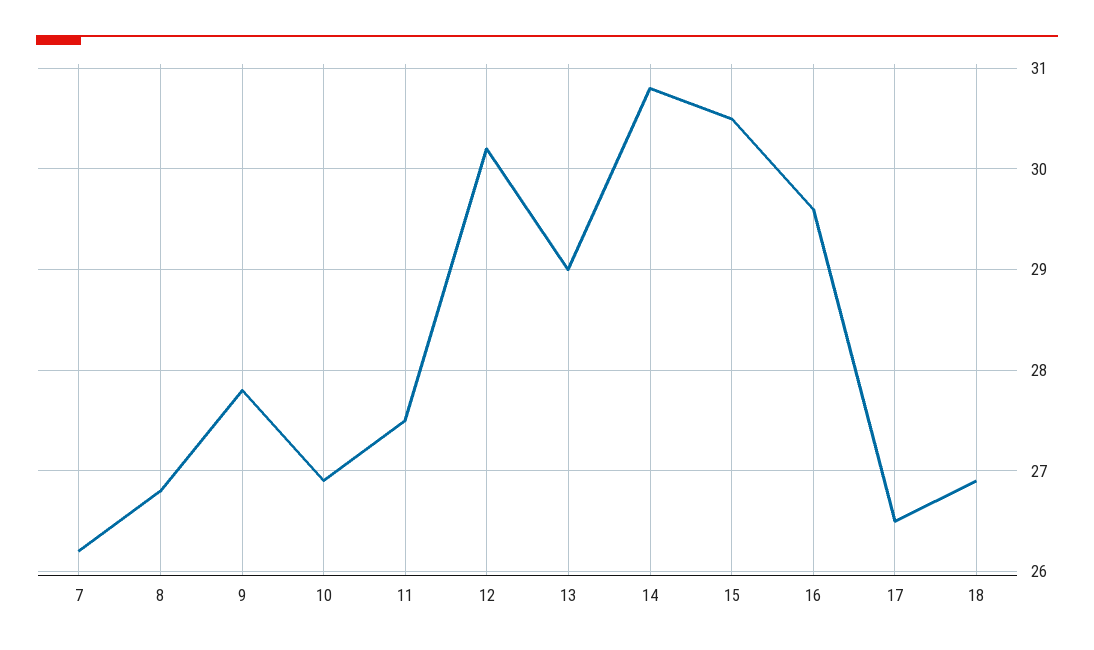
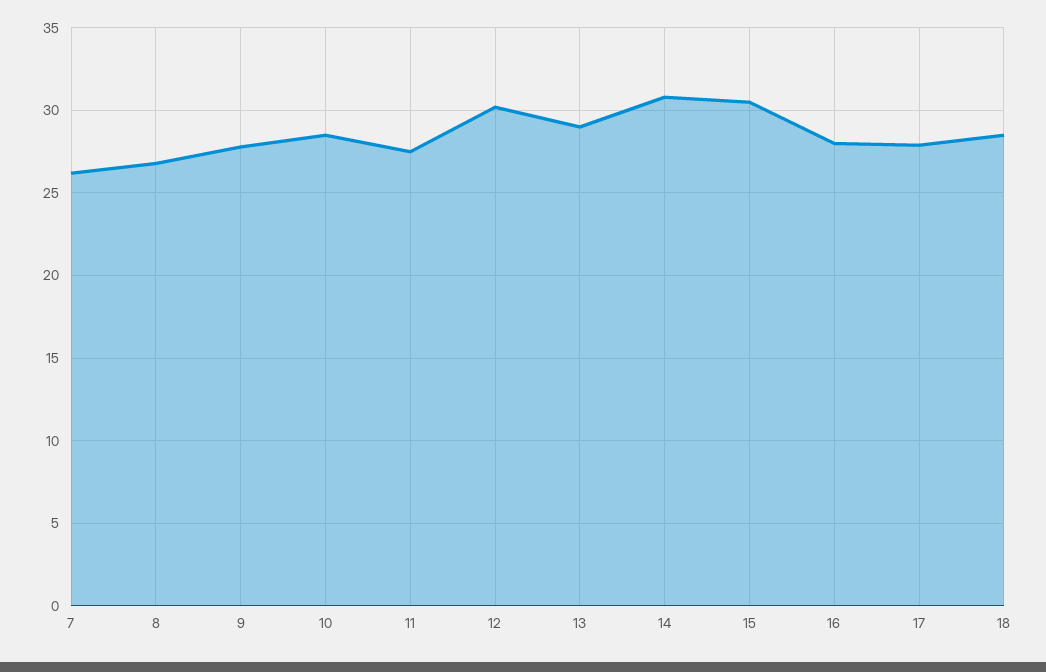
10: 26.9 -> 28.5
16: 29.6 -> 28
17: 26.5 -> 28
18: 26.9 -> 28.5

